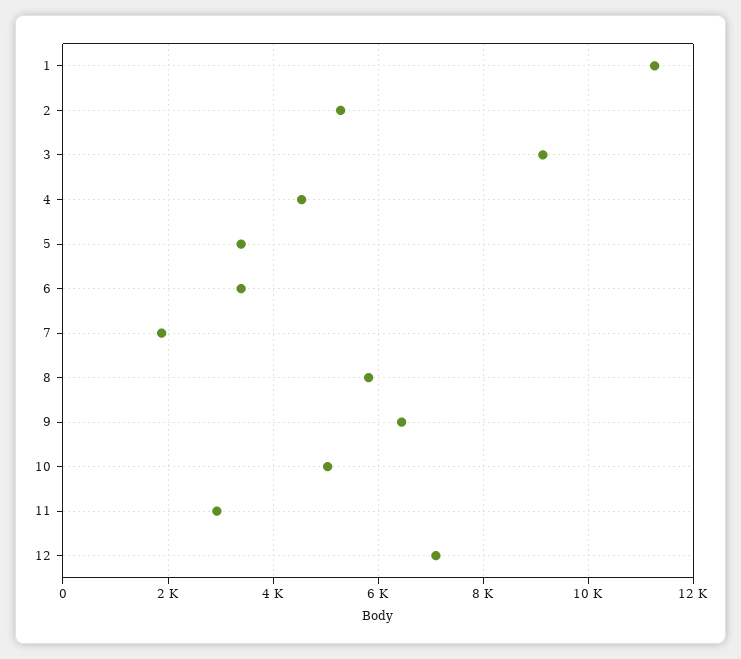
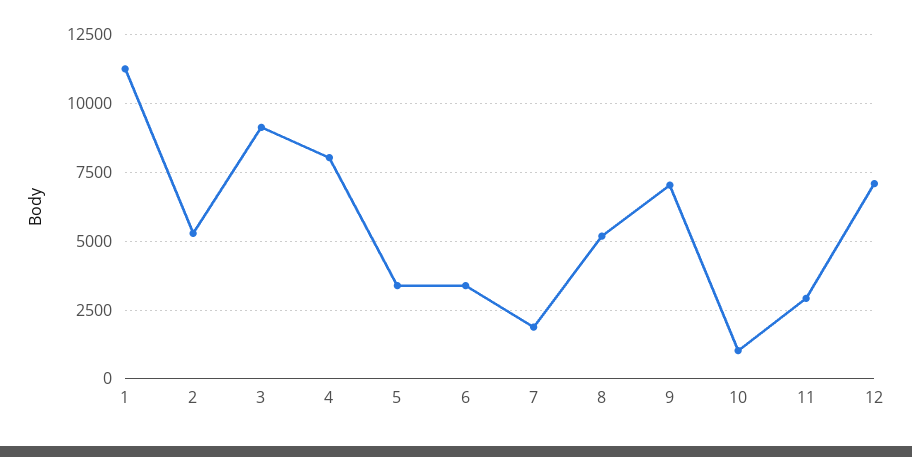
4: 4600 -> 8000
8: 5800 -> 5250
9: 6400 -> 7000
10: 5000 -> 1000

